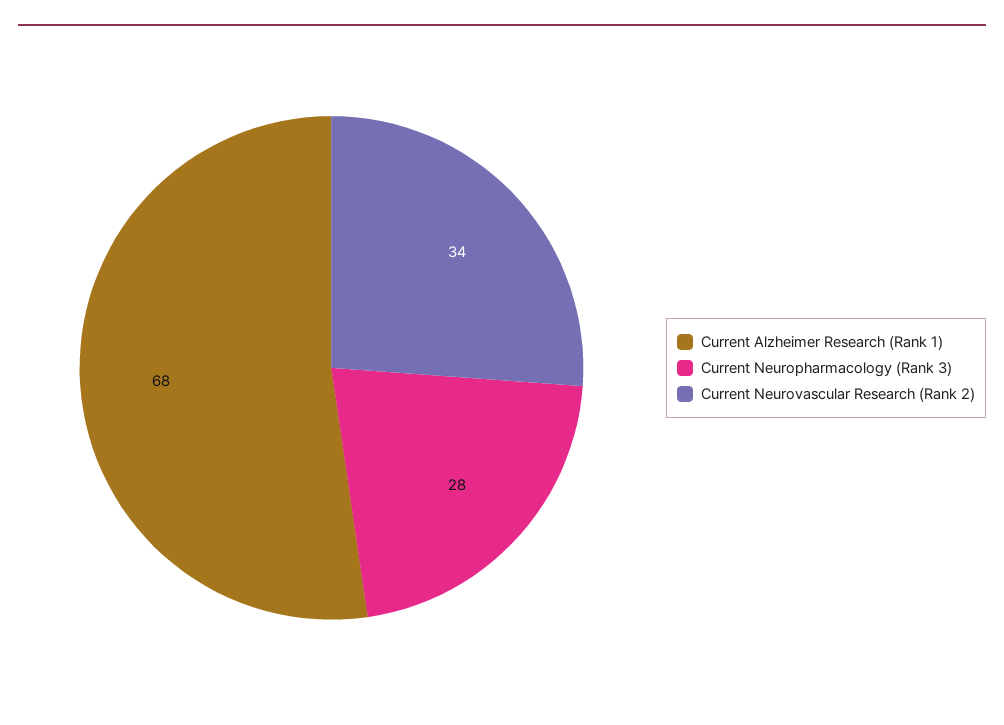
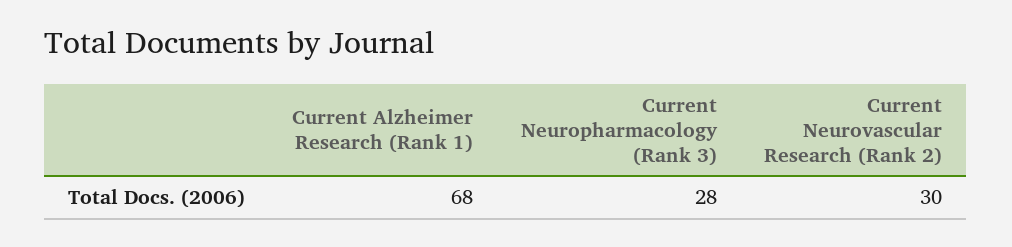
Current Neurovascular Research (Rank 2): 34 -> 30

